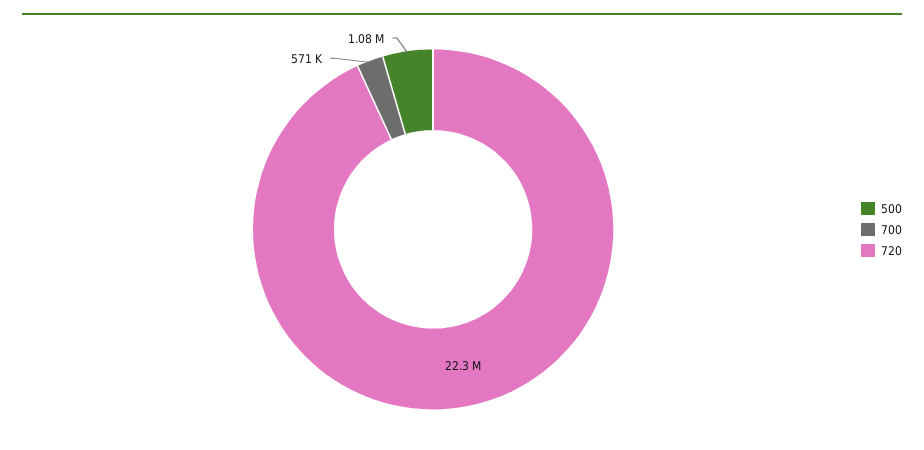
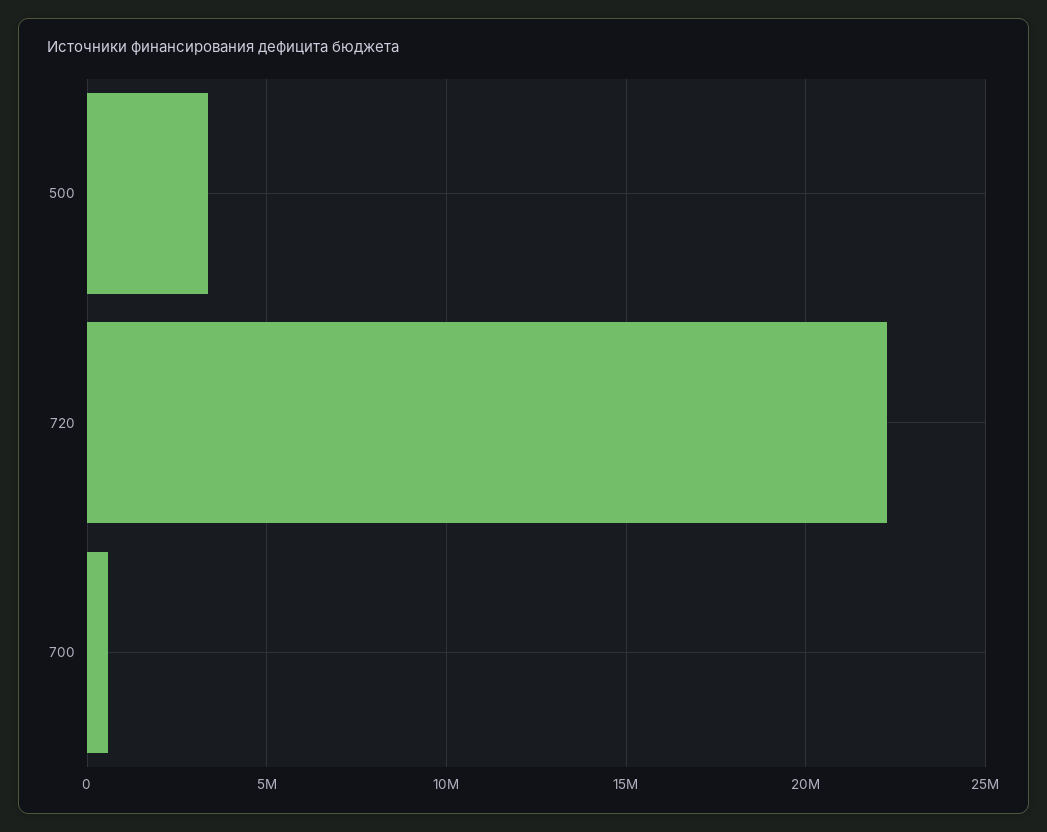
500: 1080000 -> 3500000

